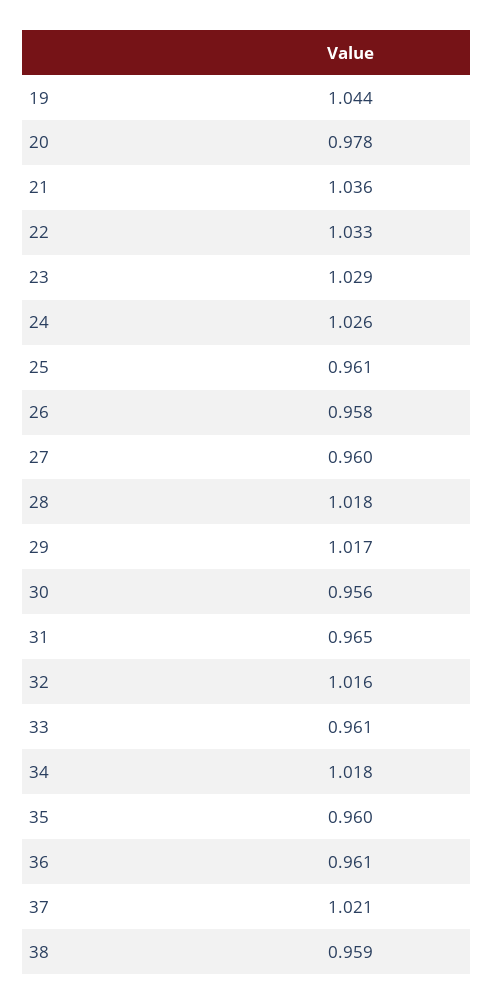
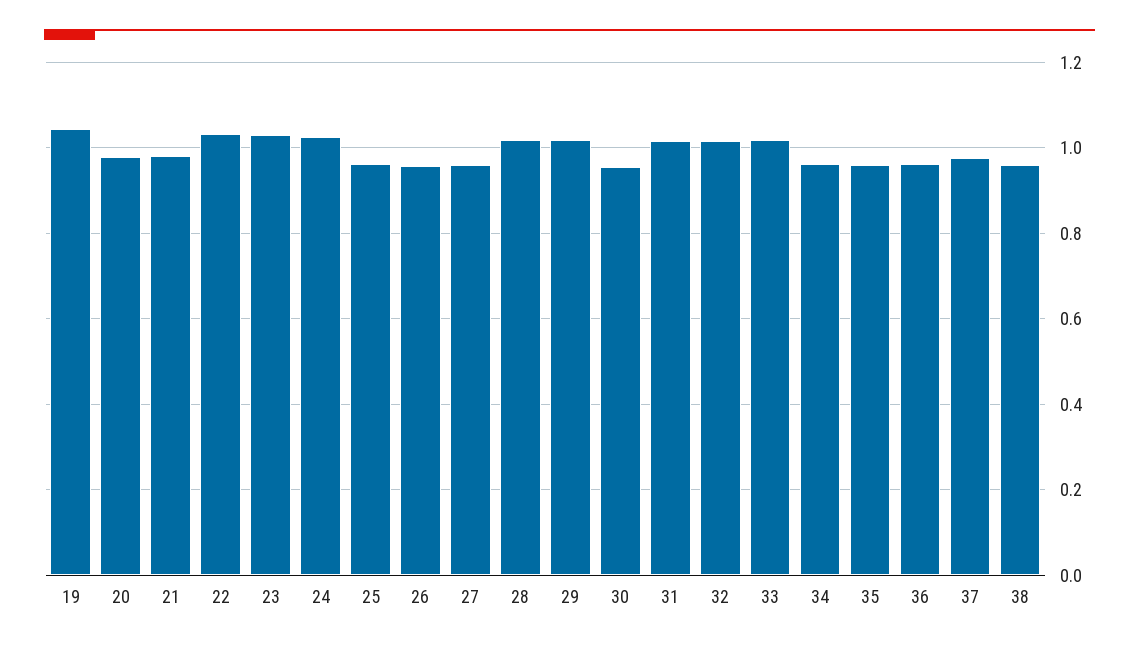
21: 1.036 -> 0.98
31: 0.965 -> 1.02
33: 0.961 -> 1.02
34: 1.018 -> 0.96
37: 1.021 -> 0.98

